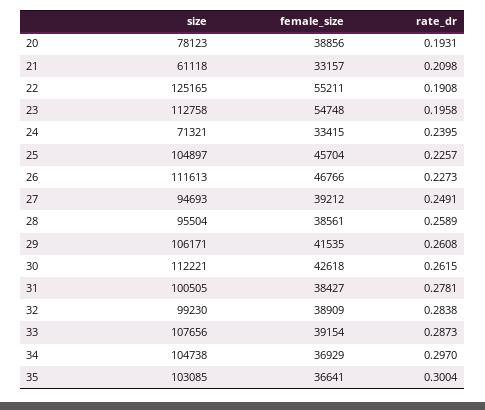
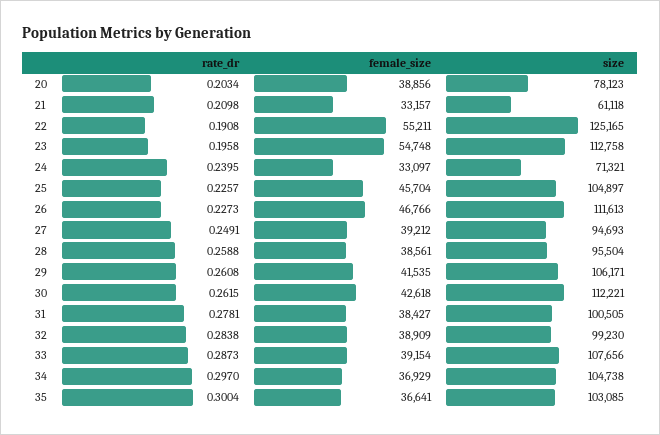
rate_dr, 20: 0.1931 -> 0.2034
female_size, 24: 33415 -> 33097
rate_dr, 28: 0.2589 -> 0.2588

